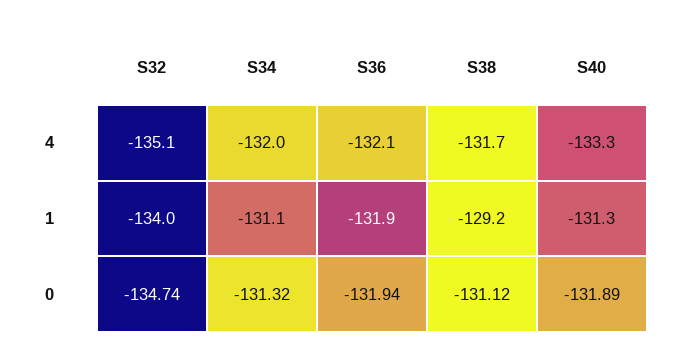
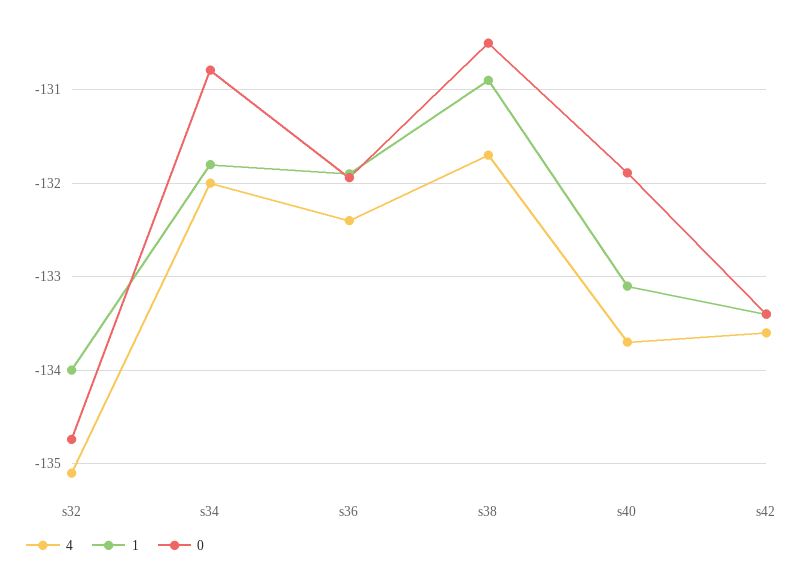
4, S36: -132.1 -> -132.4
4, S40: -133.3 -> -133.7
1, S34: -131.1 -> -131.8
1, S38: -129.2 -> -130.9
1, S40: -131.3 -> -133.1
0, S34: -131.32 -> -130.8
0, S38: -131.12 -> -130.5
4, s42: none -> -133.6
1, s42: none -> -133.4
0, s42: none -> -133.4

